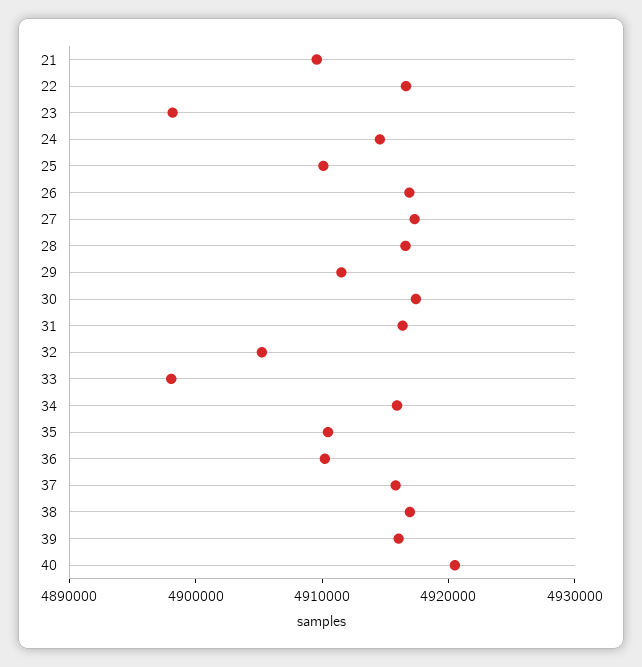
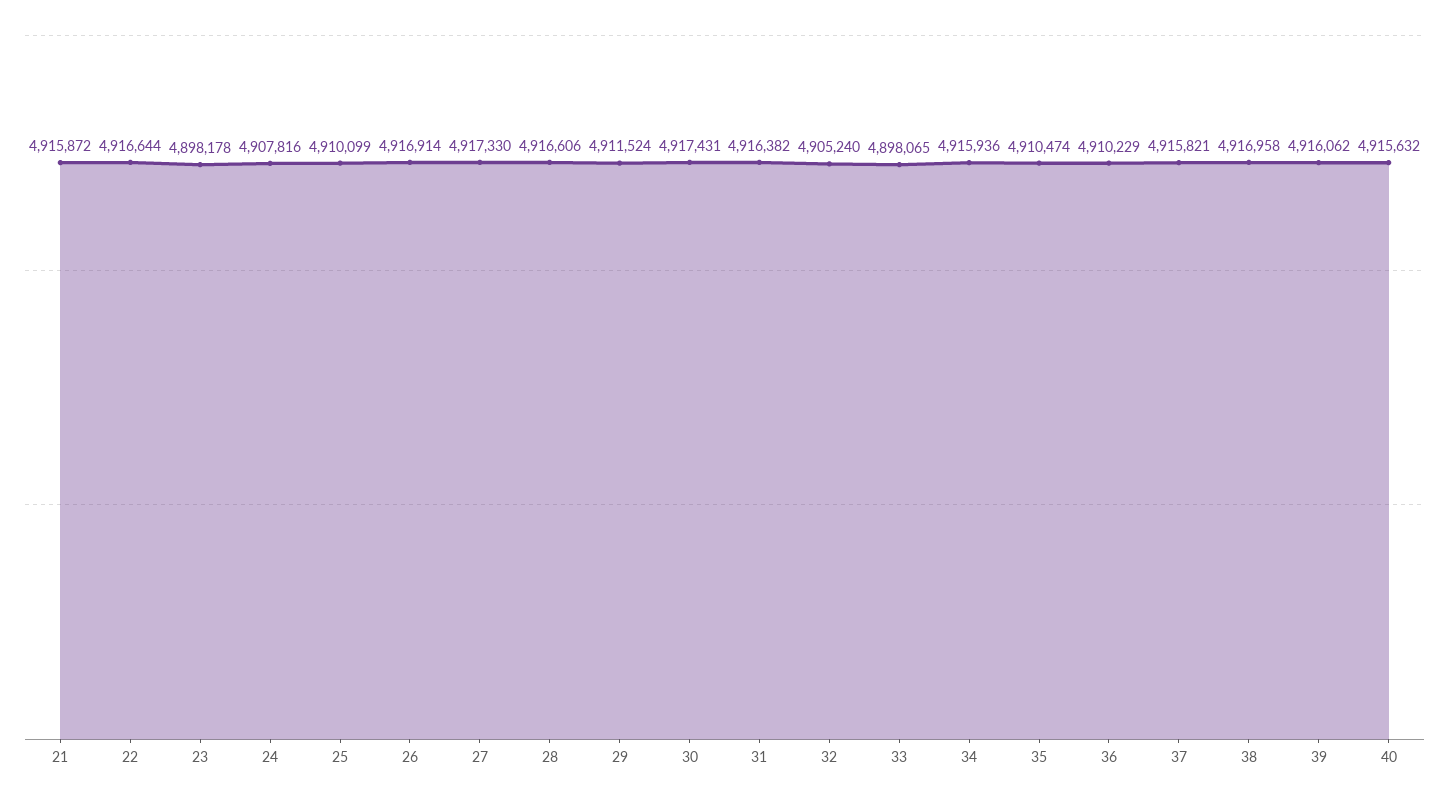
21: 4910000 -> 4915872
24: 4914000 -> 4907816
40: 4920000 -> 4915632

